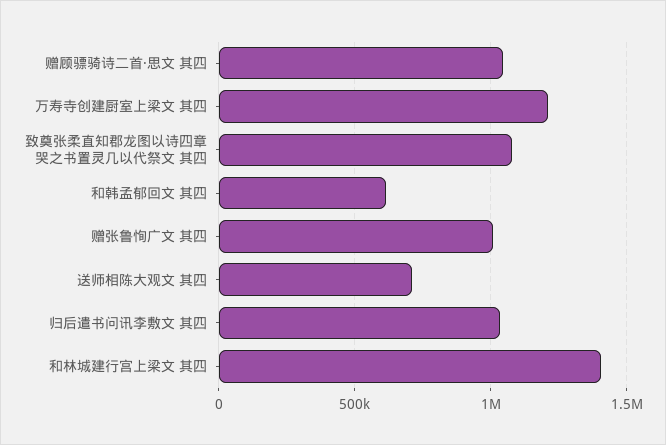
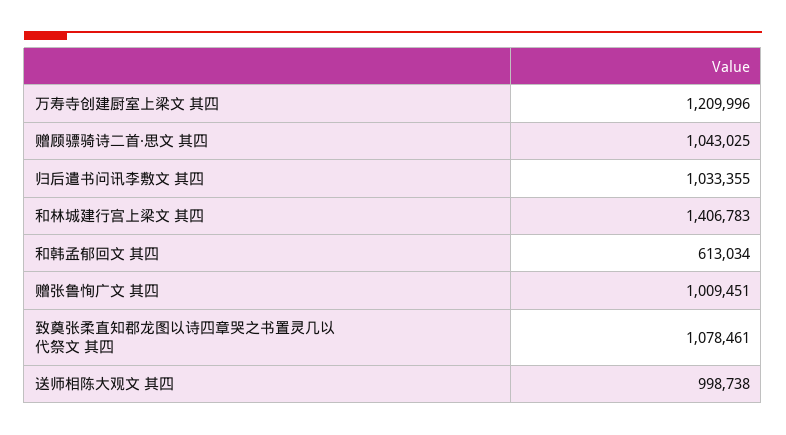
送师相陈大观文 其四: 700000 -> 998738

